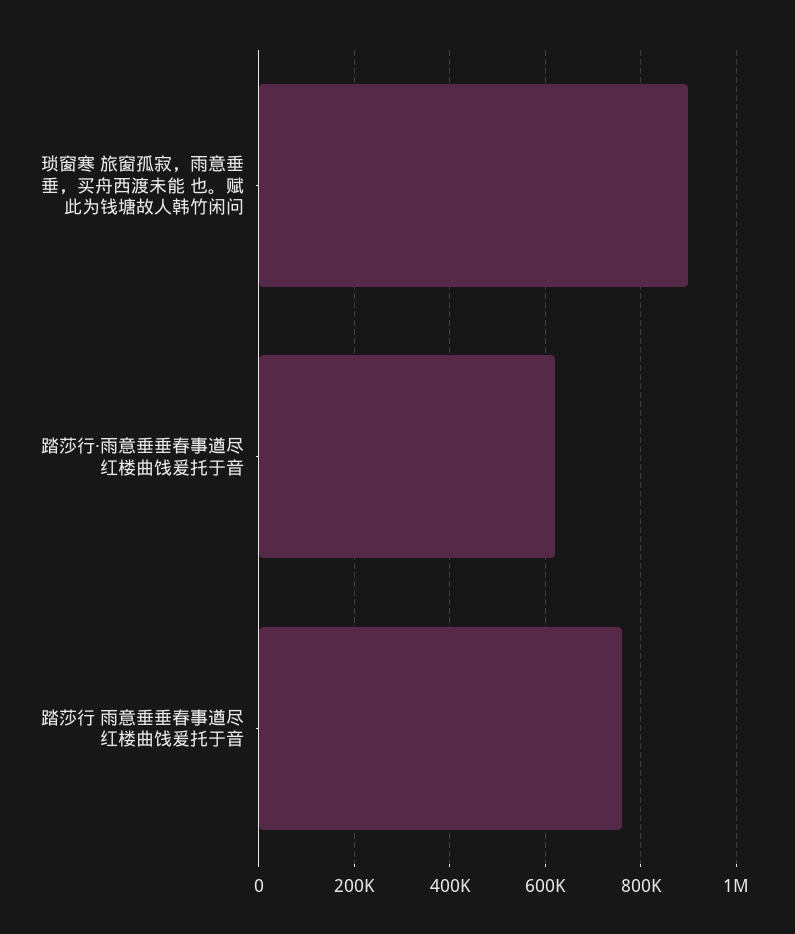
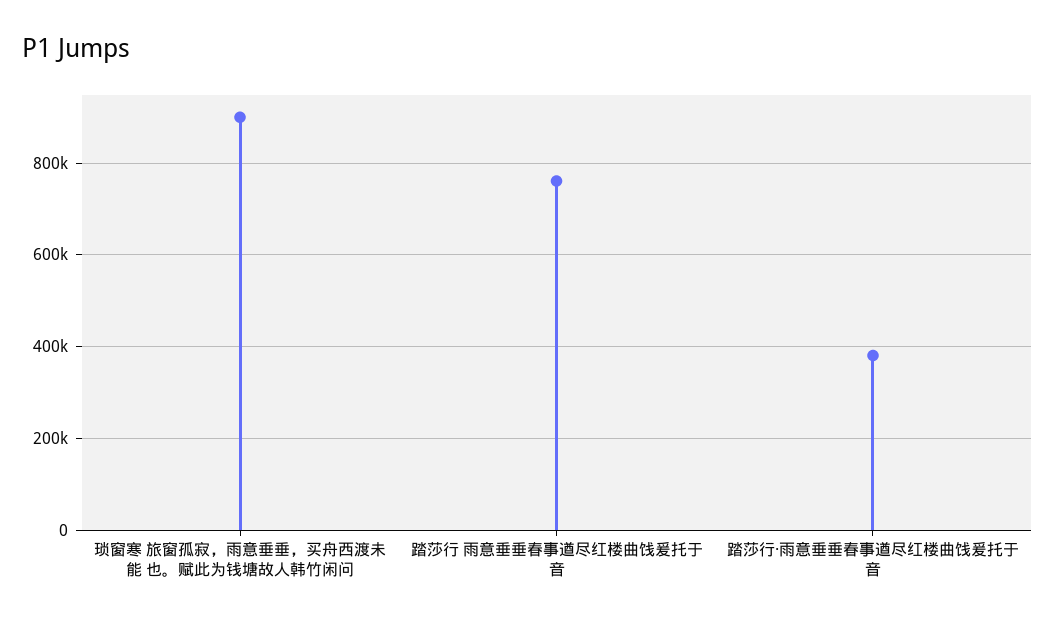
踏莎行·雨意垂垂春事遒尽红楼曲饯爰托于音: 620000 -> 380000

